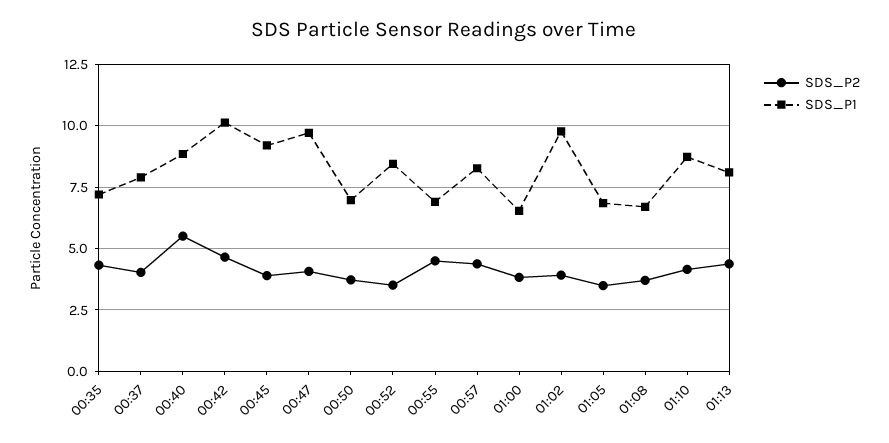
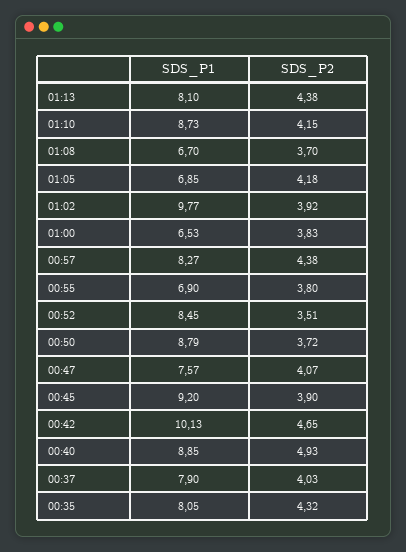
SDS_P1, 00:35: 7.25 -> 8.05
SDS_P2, 00:40: 5.5 -> 4.93
SDS_P1, 00:47: 9.75 -> 7.57
SDS_P1, 00:50: 7 -> 8.79
SDS_P2, 00:55: 4.5 -> 3.8
SDS_P2, 01:05: 3.5 -> 4.18

